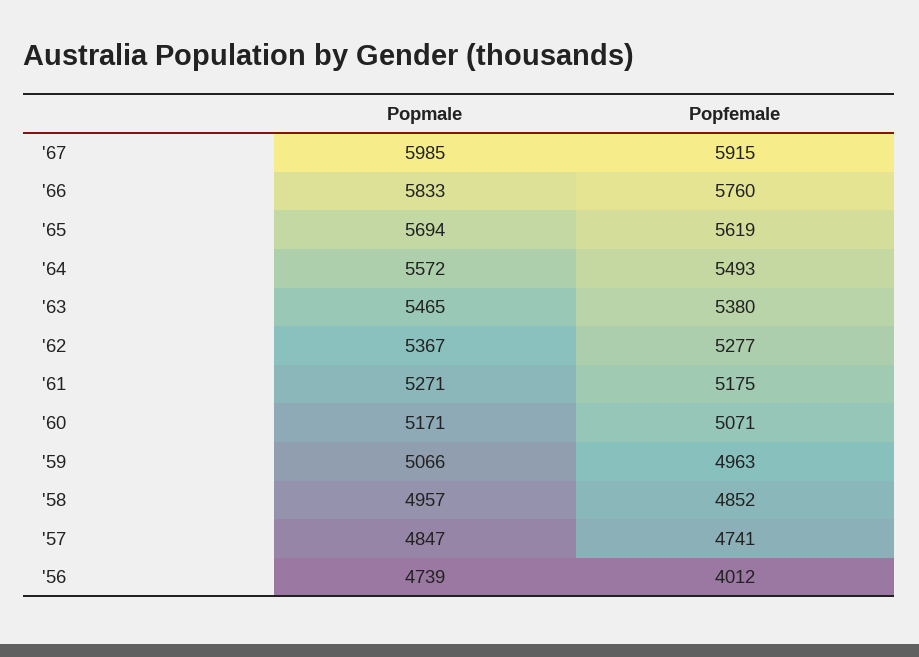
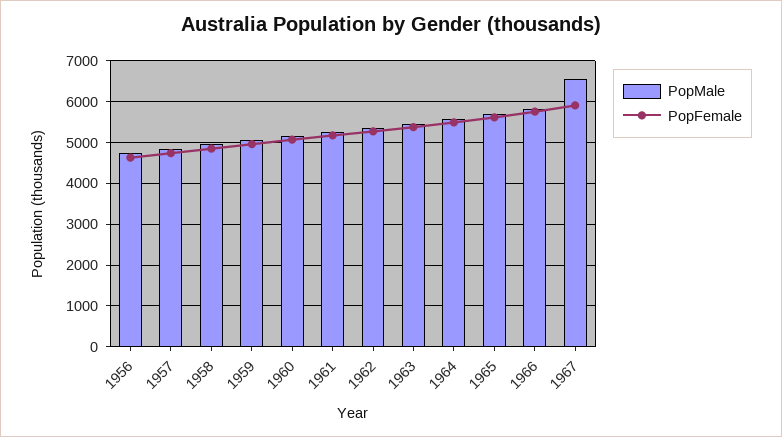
Popmale, '67: 5985 -> 6600
Popfemale, '56: 4012 -> 4600

